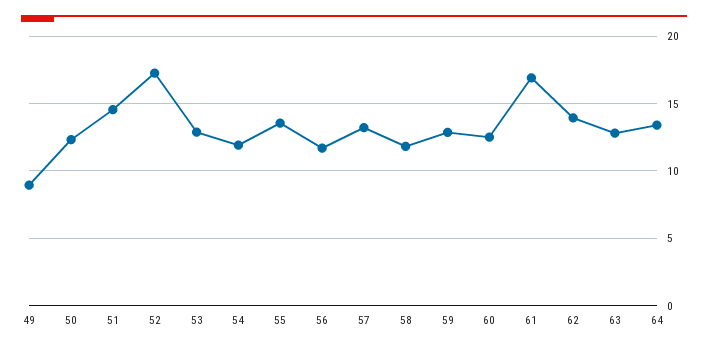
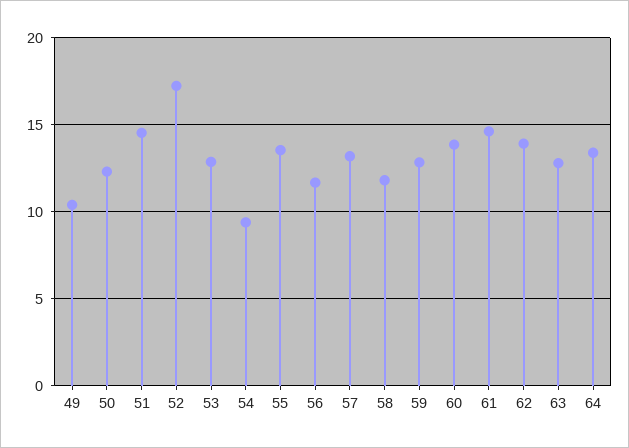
49: 9 -> 10.5
54: 12 -> 9.5
60: 12.5 -> 14
61: 17 -> 14.5

